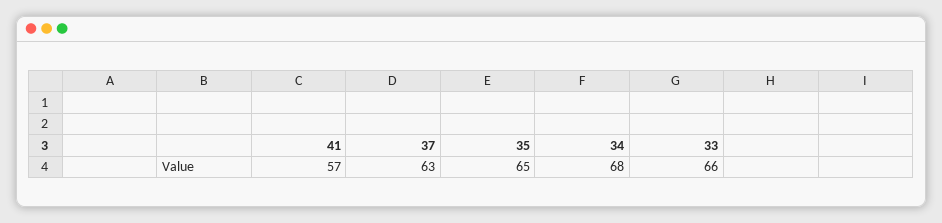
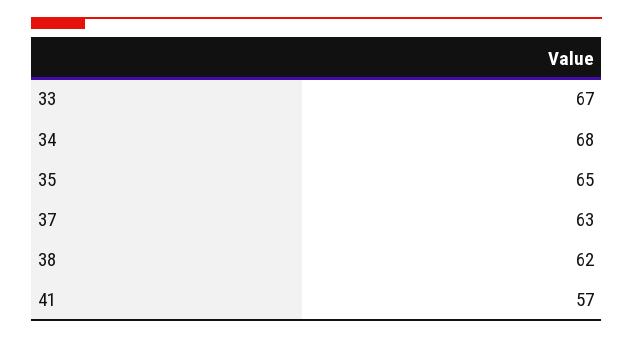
33: 66 -> 67
38: none -> 62

